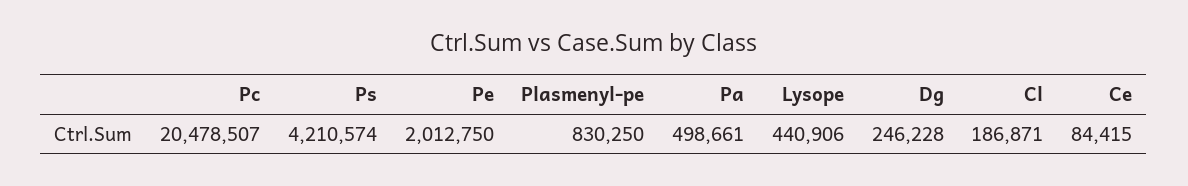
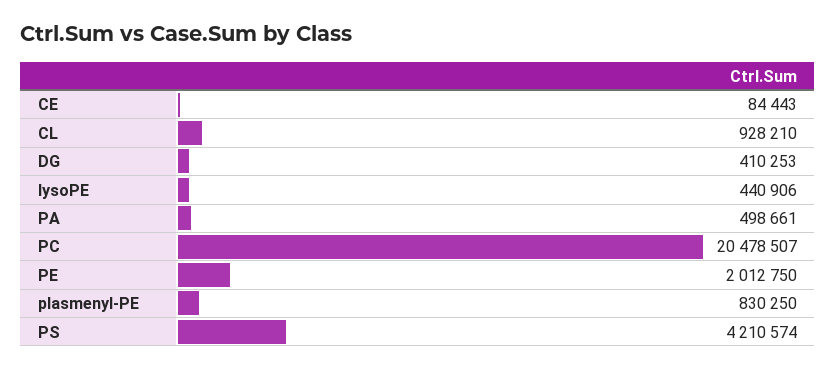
Dg: 246228 -> 410253
Cl: 186871 -> 928210
Ce: 84415 -> 84443

